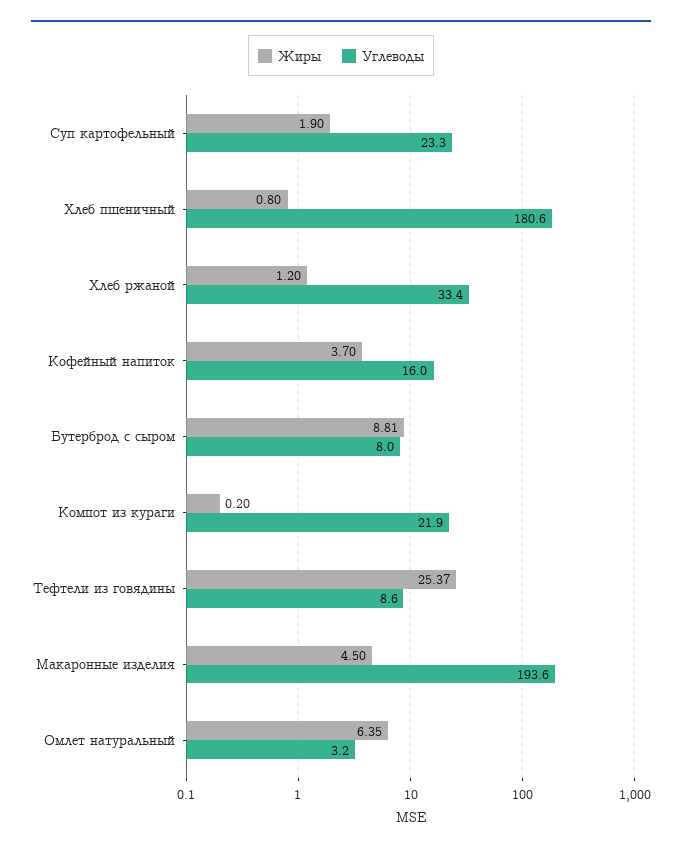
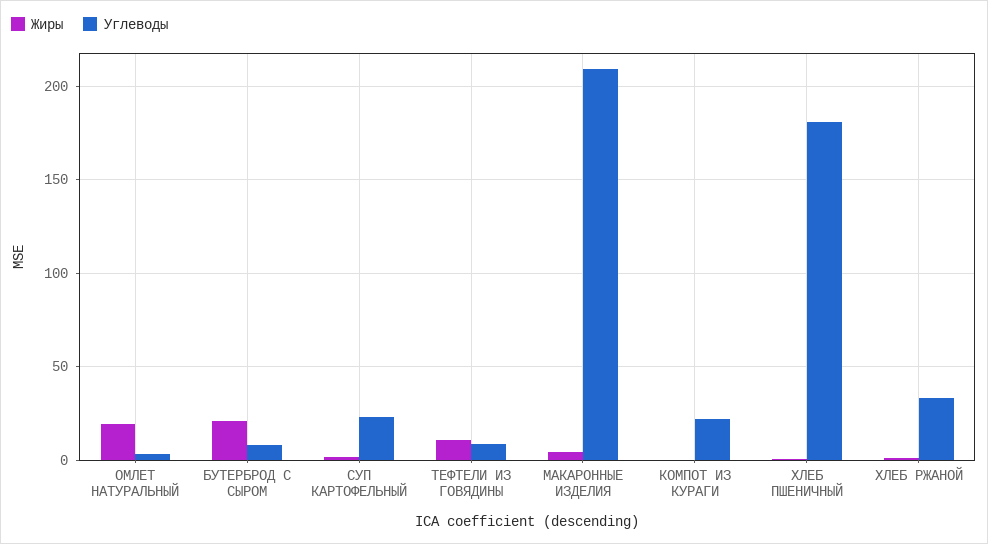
Жиры, Кофейный напиток: 3.7 -> none
Углеводы, Кофейный напиток: 16 -> none
Жиры, Бутерброд с сыром: 8.81 -> 20
Жиры, Тефтели из говядины: 25.37 -> 10
Углеводы, Макаронные изделия: 193.6 -> 210
Жиры, Омлет натуральный: 6.35 -> 20

